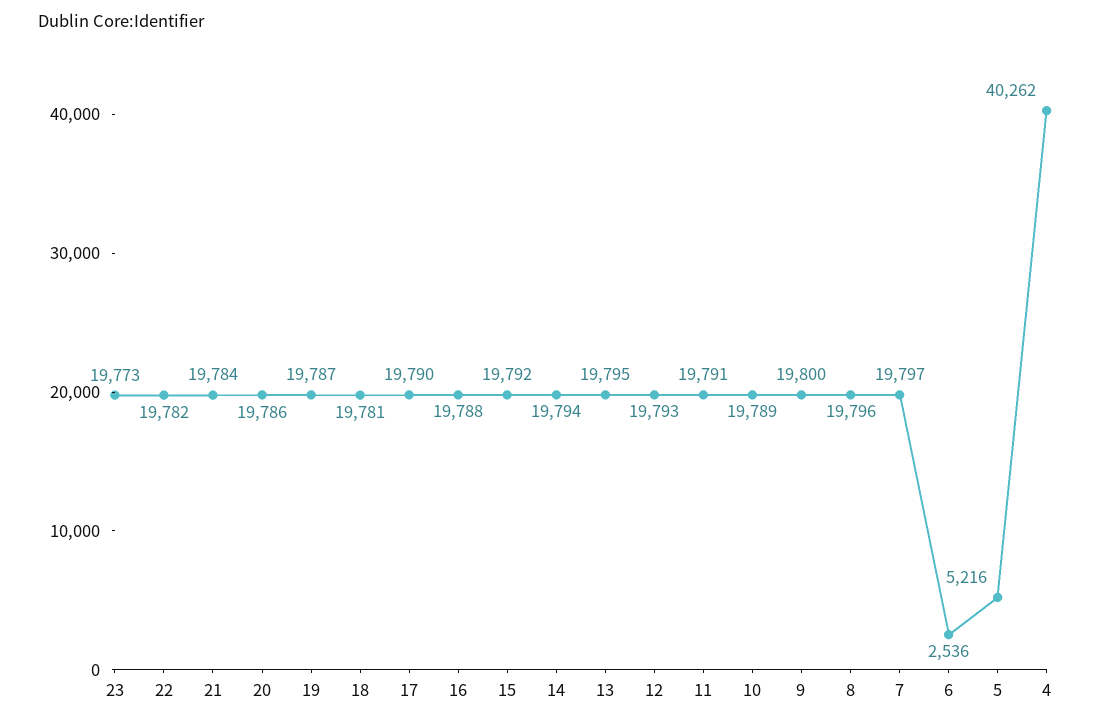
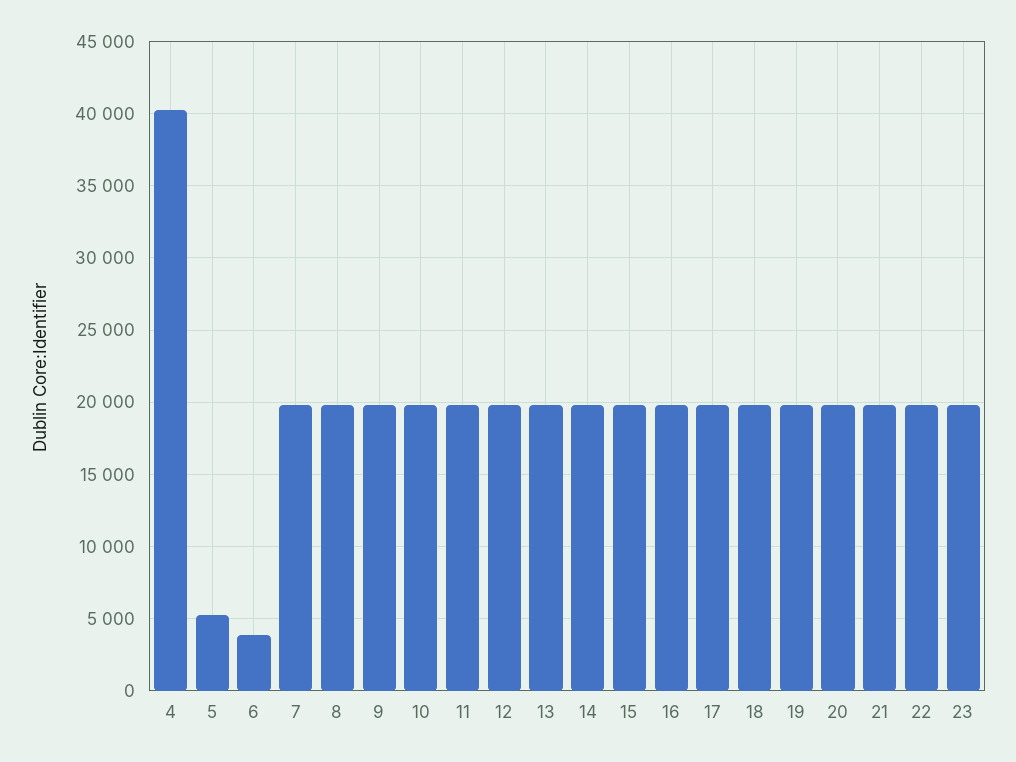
6: 2536 -> 4000

